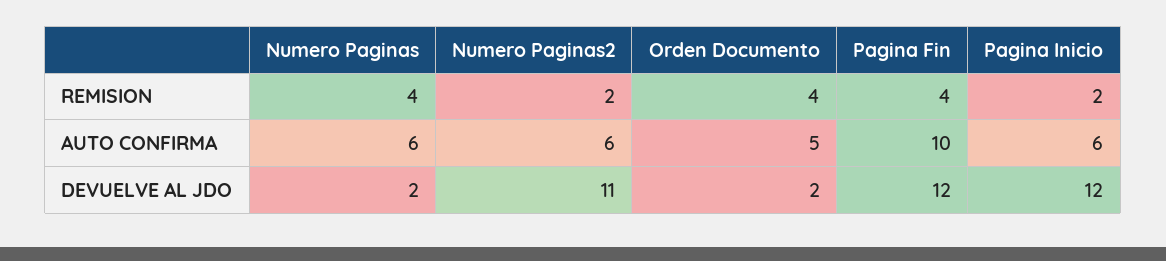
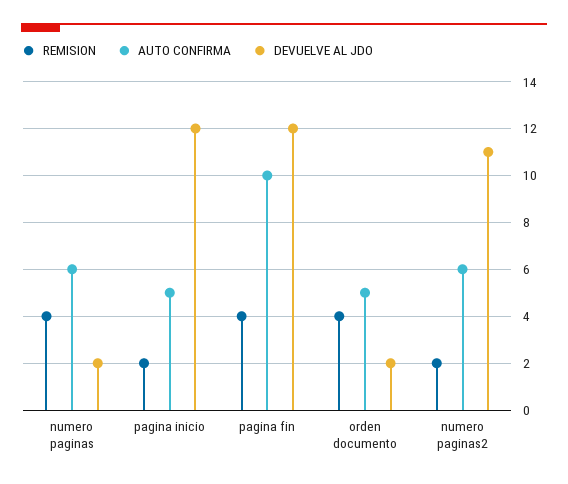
AUTO CONFIRMA, Pagina Inicio: 6 -> 5

